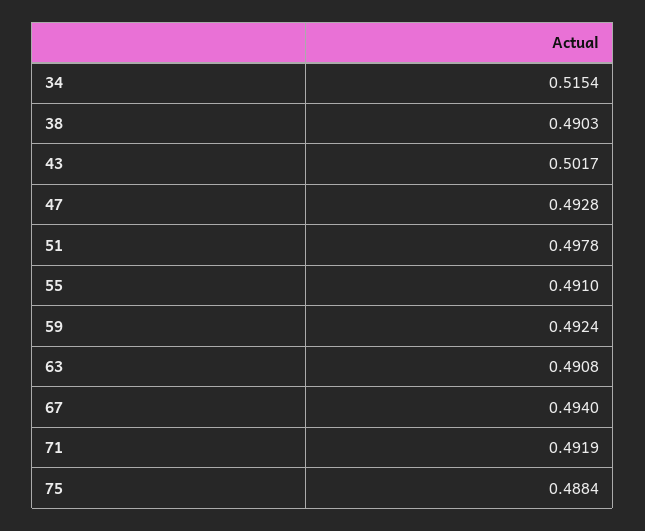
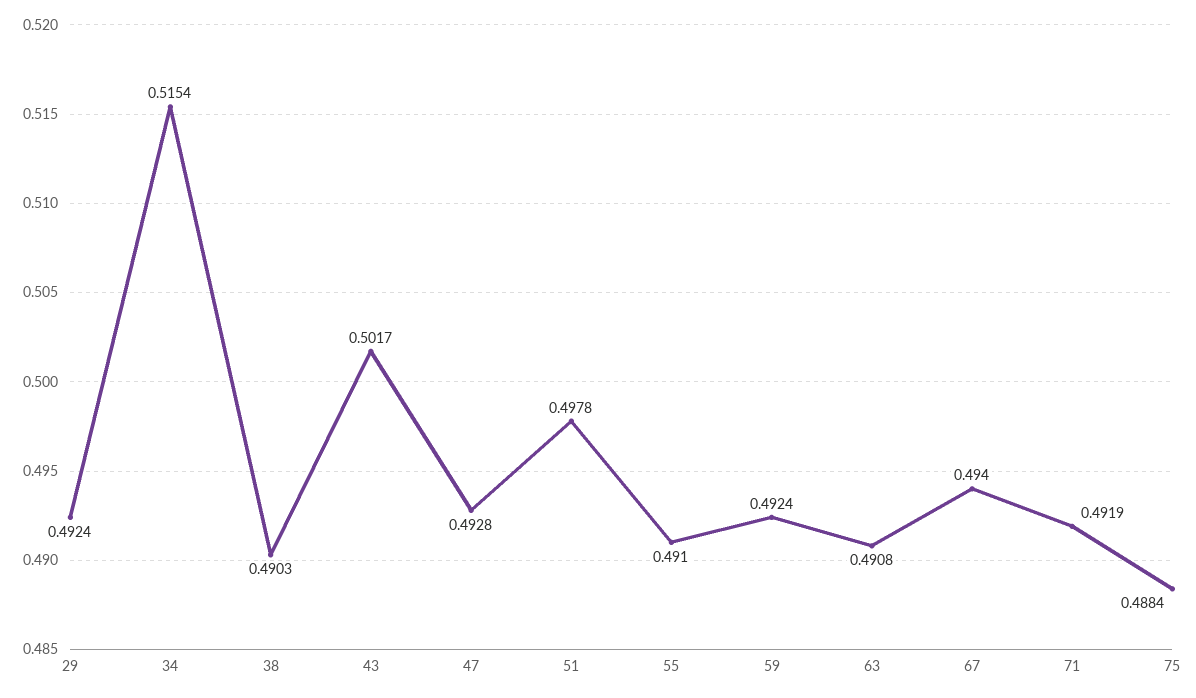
29: none -> 0.4924

